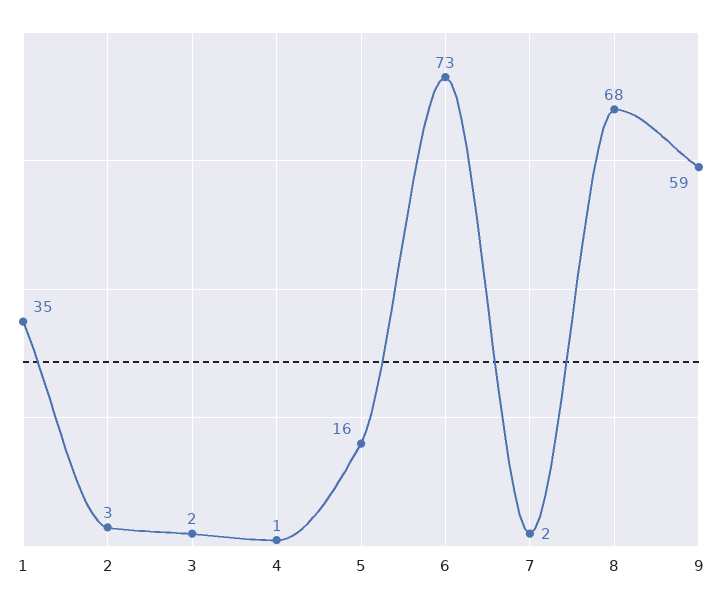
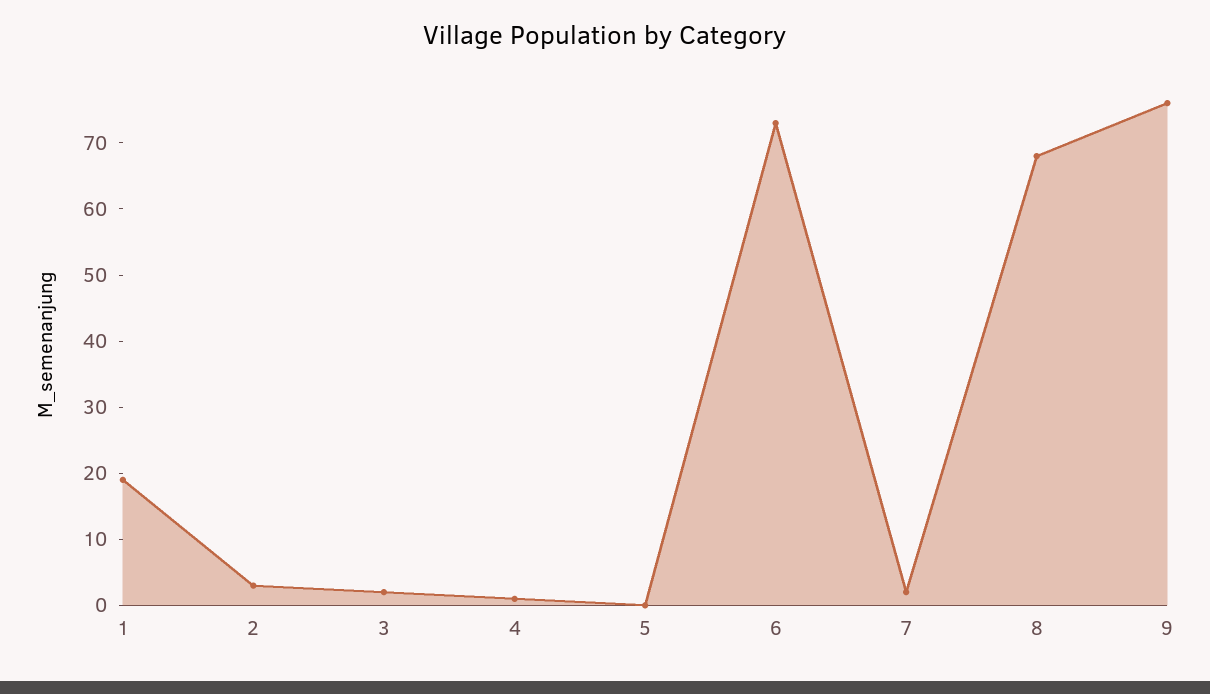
1: 35 -> 20
5: 16 -> 0
9: 59 -> 75

